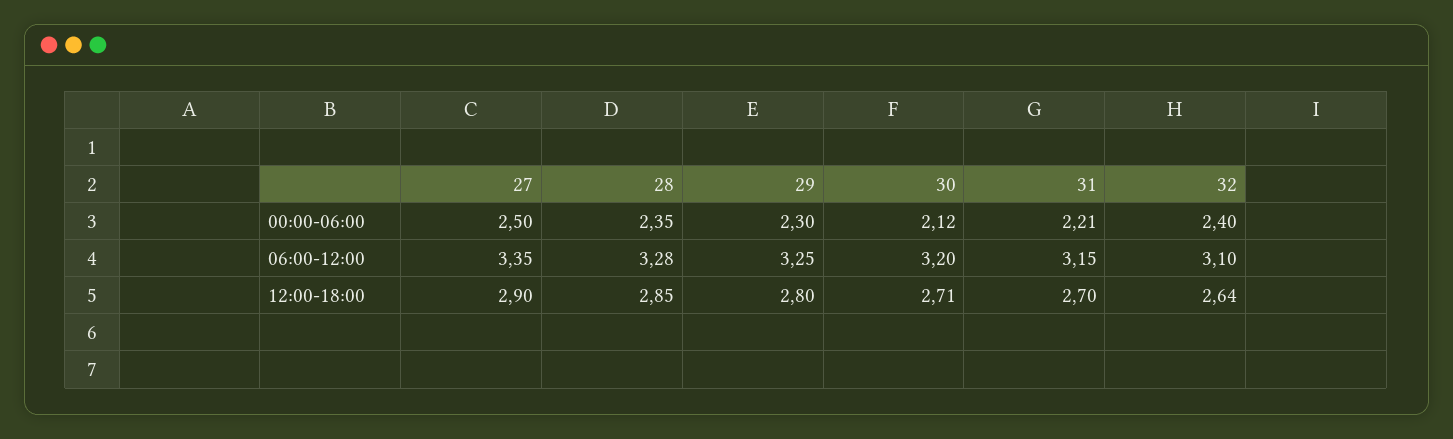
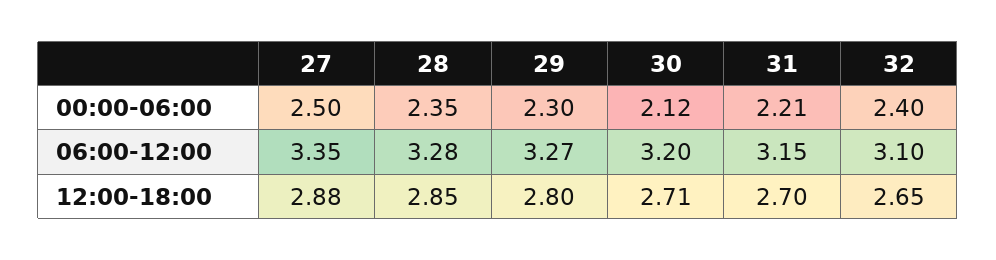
29, 06:00-12:00: 3.25 -> 3.27
27, 12:00-18:00: 2.9 -> 2.88
32, 12:00-18:00: 2.64 -> 2.65

